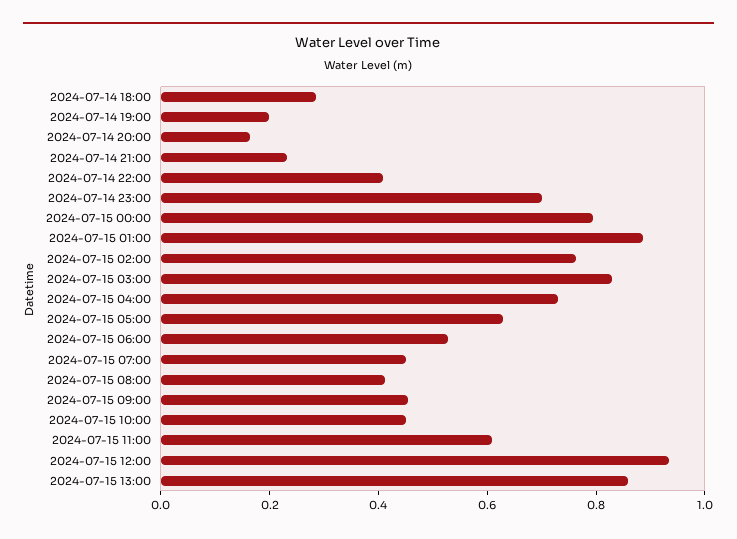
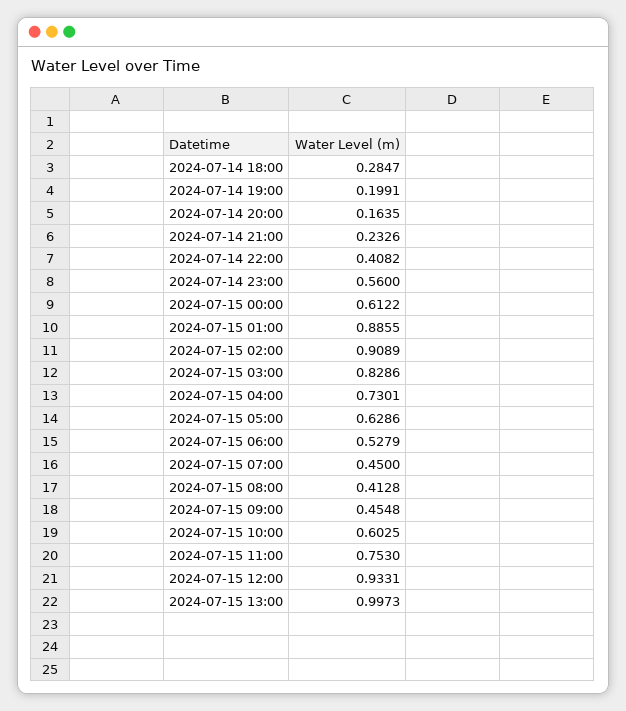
2024-07-14 23:00: 0.7 -> 0.56
2024-07-15 00:00: 0.8 -> 0.6122
2024-07-15 02:00: 0.75 -> 0.9089
2024-07-15 10:00: 0.45 -> 0.6025
2024-07-15 11:00: 0.6 -> 0.753
2024-07-15 13:00: 0.85 -> 0.9973

